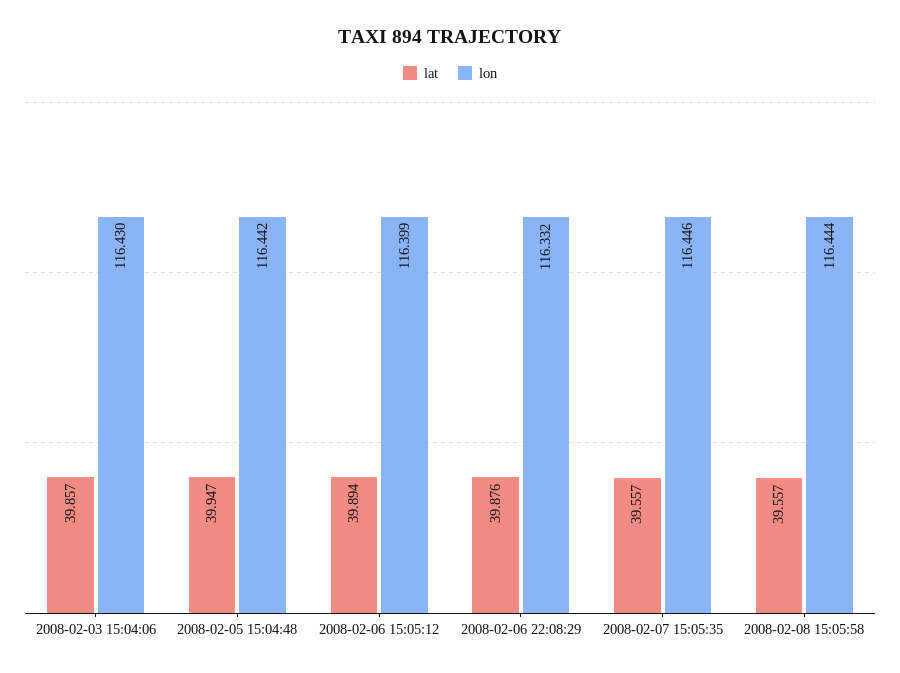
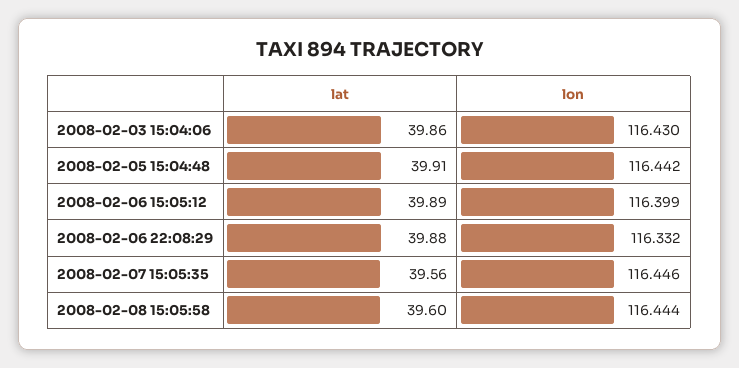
lat, 2008-02-05 15:04:48: 39.947 -> 39.91
lat, 2008-02-08 15:05:58: 39.557 -> 39.6

